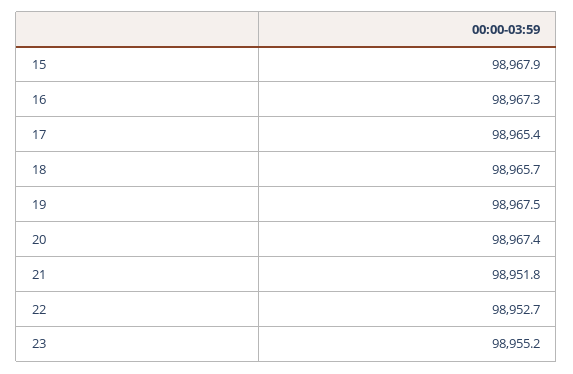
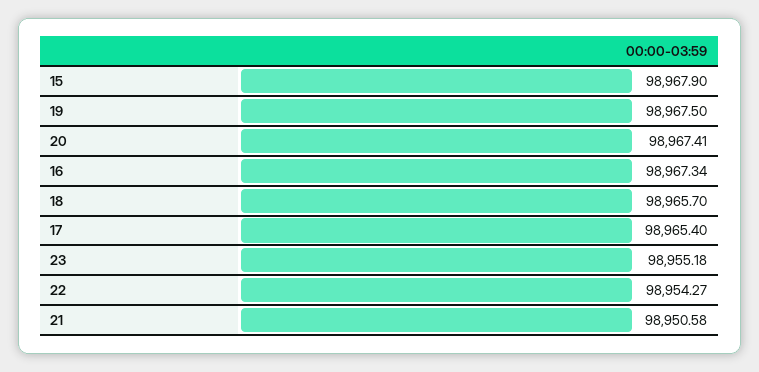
21: 98951.8 -> 98950.58
22: 98952.7 -> 98954.27

